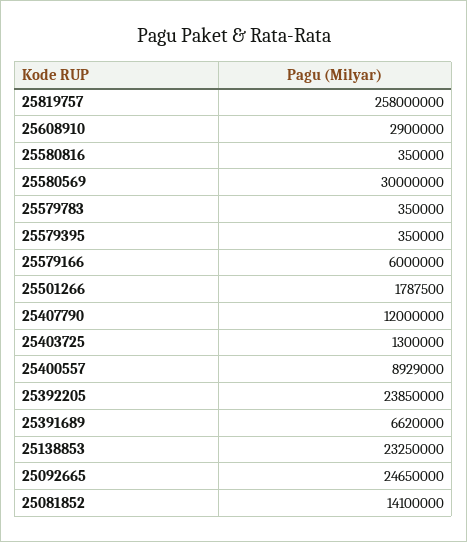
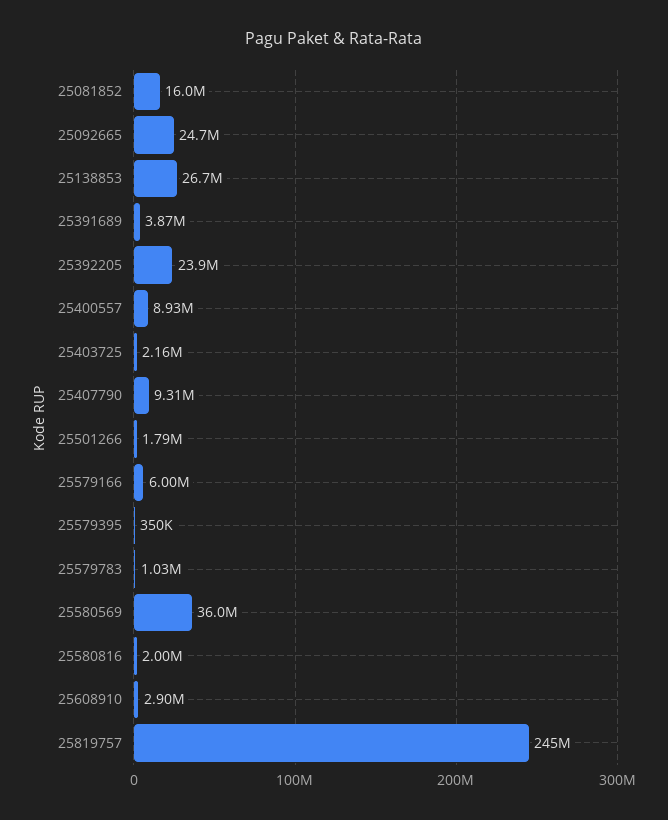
25819757: 258000000 -> 245000000
25580816: 350000 -> 2000000
25580569: 30000000 -> 36000000
25579783: 350000 -> 1030000
25407790: 12000000 -> 9310000
25403725: 1300000 -> 2160000
25391689: 6620000 -> 3870000
25138853: 23250000 -> 26700000
25081852: 14100000 -> 16000000

